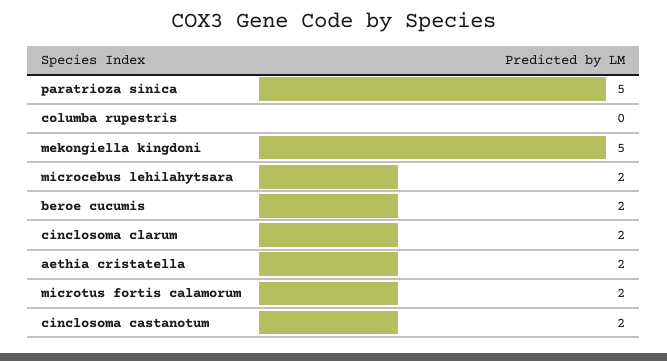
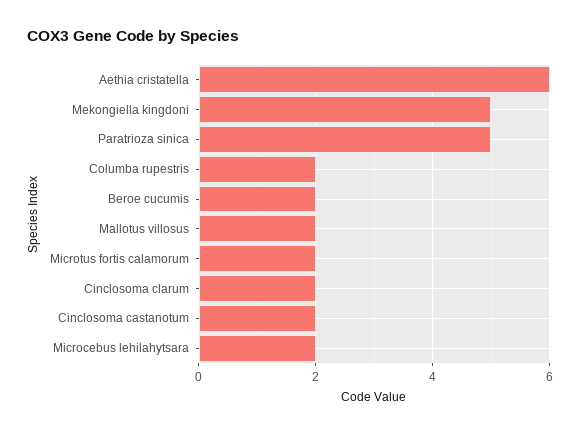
columba rupestris: 0 -> 2
aethia cristatella: 2 -> 6
Mallotus villosus: none -> 2

